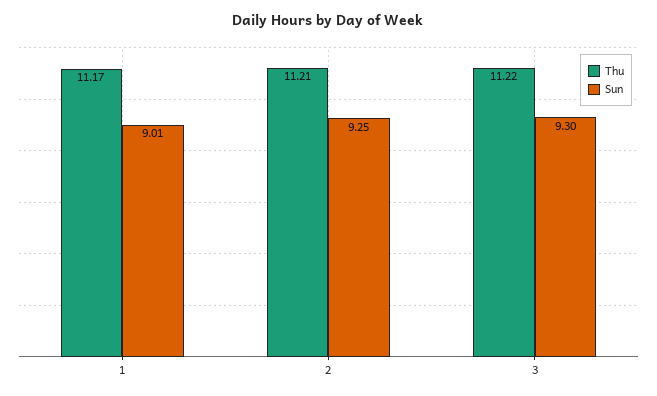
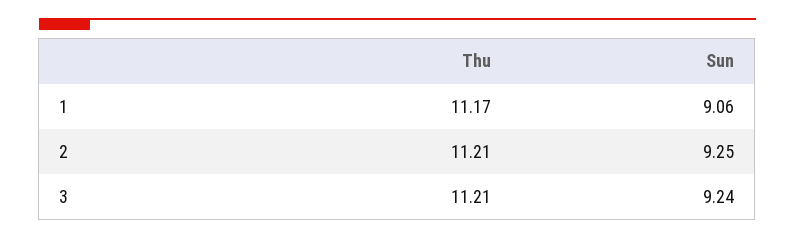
Sun, 1: 9.01 -> 9.06
Thu, 3: 11.22 -> 11.21
Sun, 3: 9.3 -> 9.24

